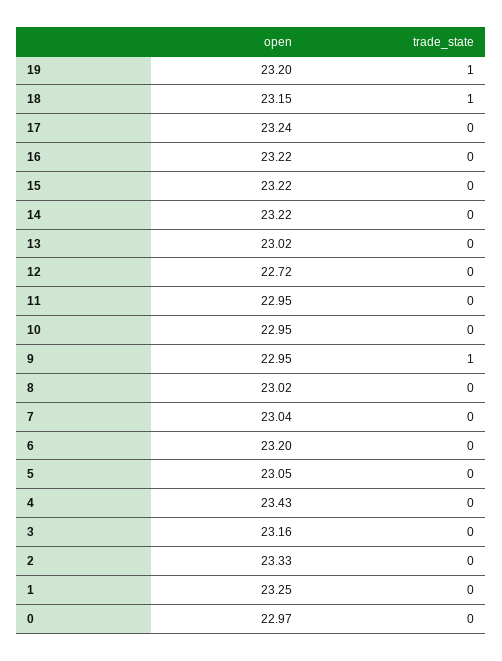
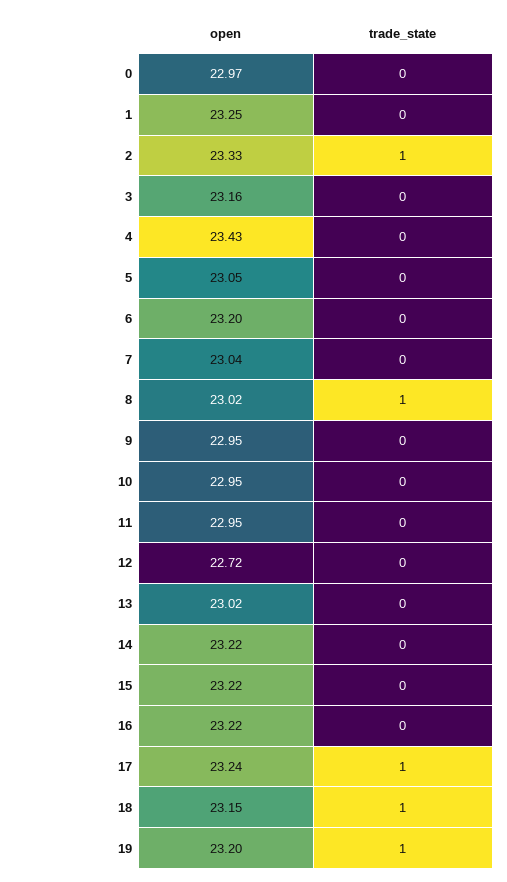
trade_state, 17: 0 -> 1
trade_state, 9: 1 -> 0
trade_state, 8: 0 -> 1
trade_state, 2: 0 -> 1

